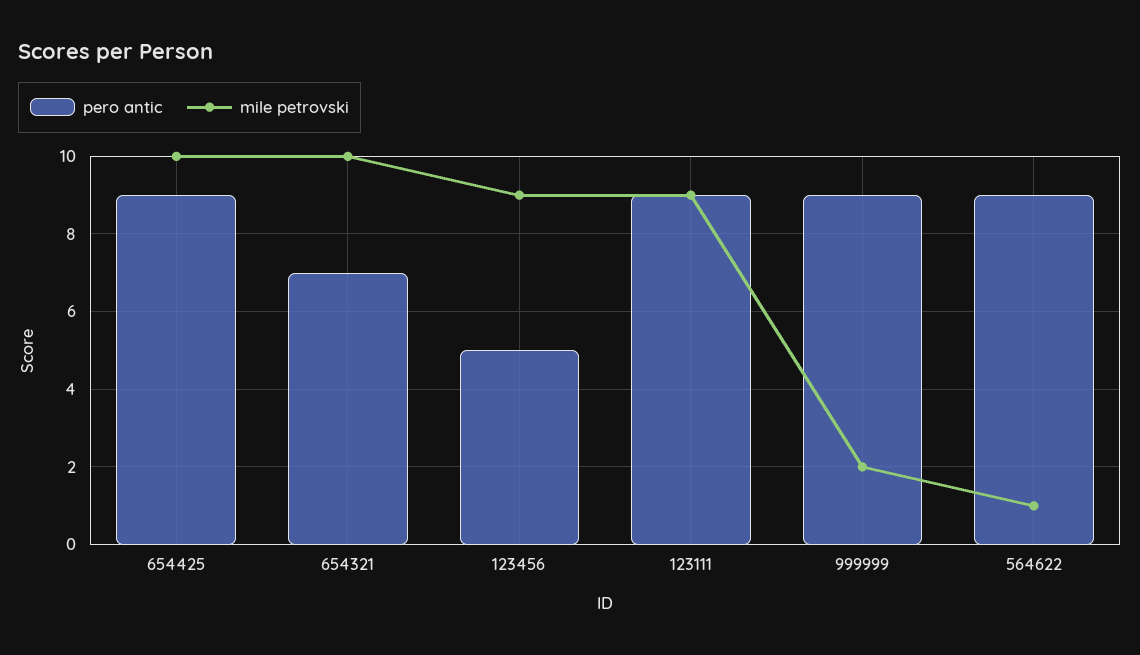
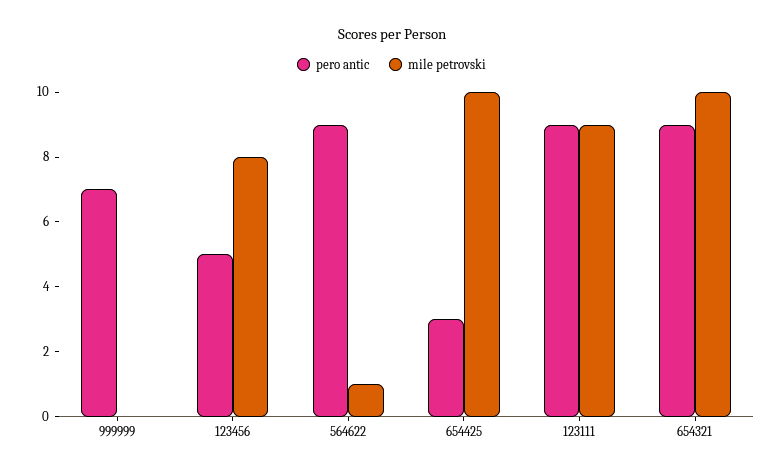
pero antic, 654425: 9 -> 3
pero antic, 654321: 7 -> 9
mile petrovski, 123456: 9 -> 8
pero antic, 999999: 9 -> 7
mile petrovski, 999999: 2 -> 0

